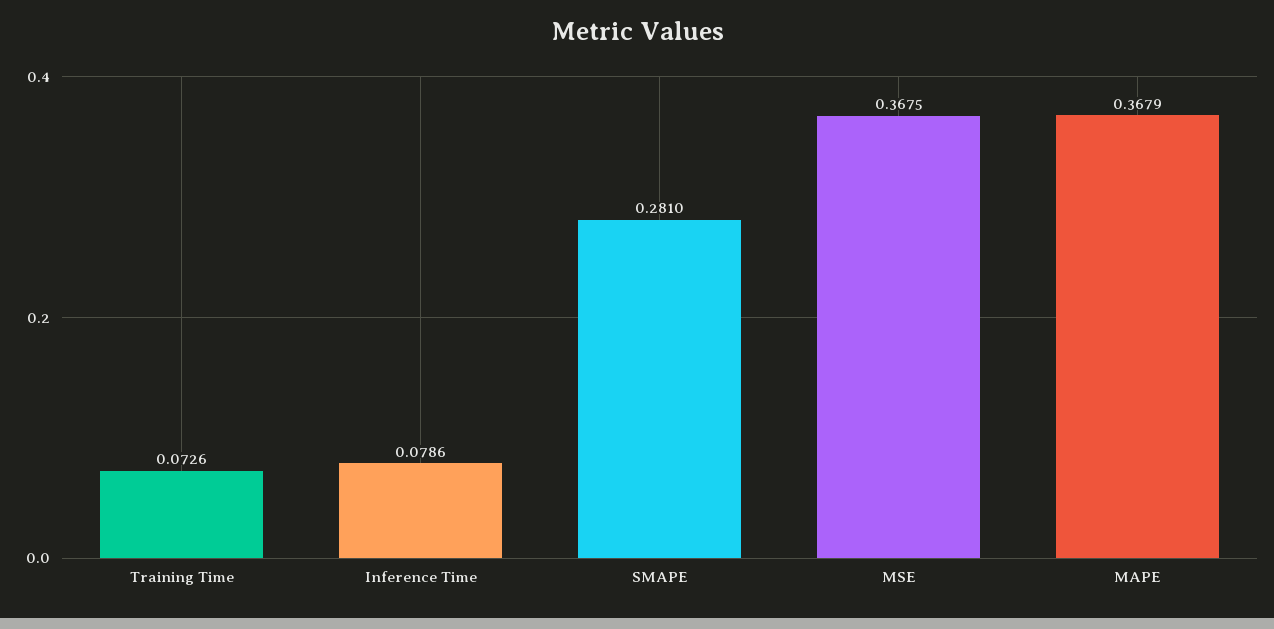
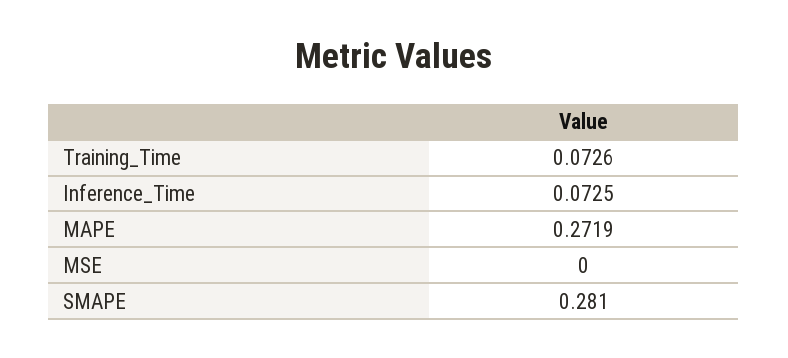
Inference Time: 0.0786 -> 0.0725
MSE: 0.3675 -> 0
MAPE: 0.3679 -> 0.2719

